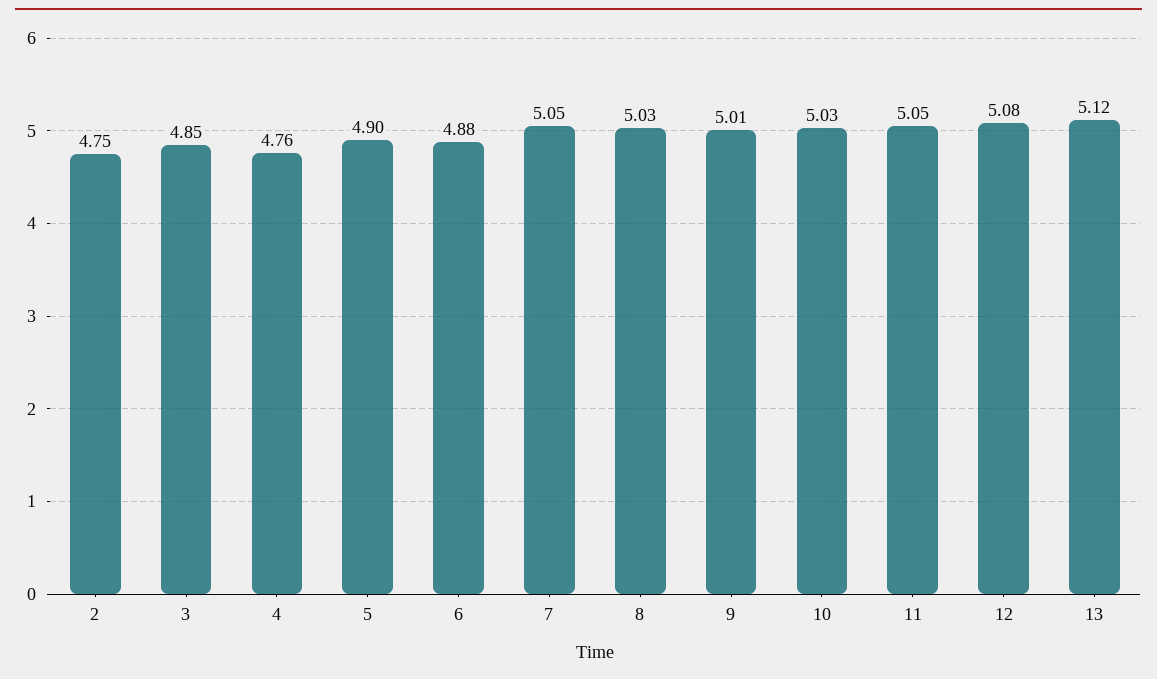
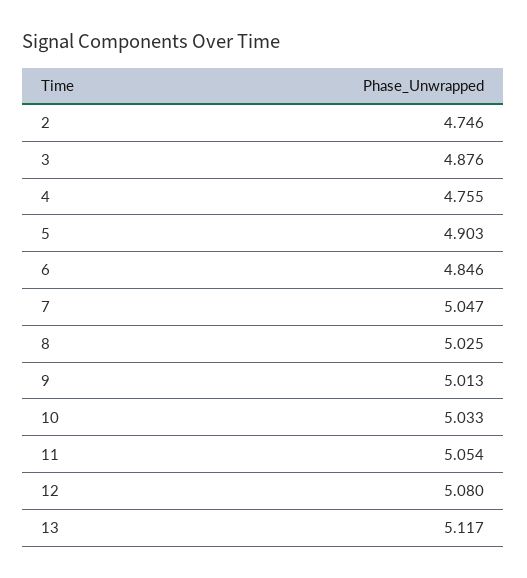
3: 4.85 -> 4.876
6: 4.88 -> 4.846

